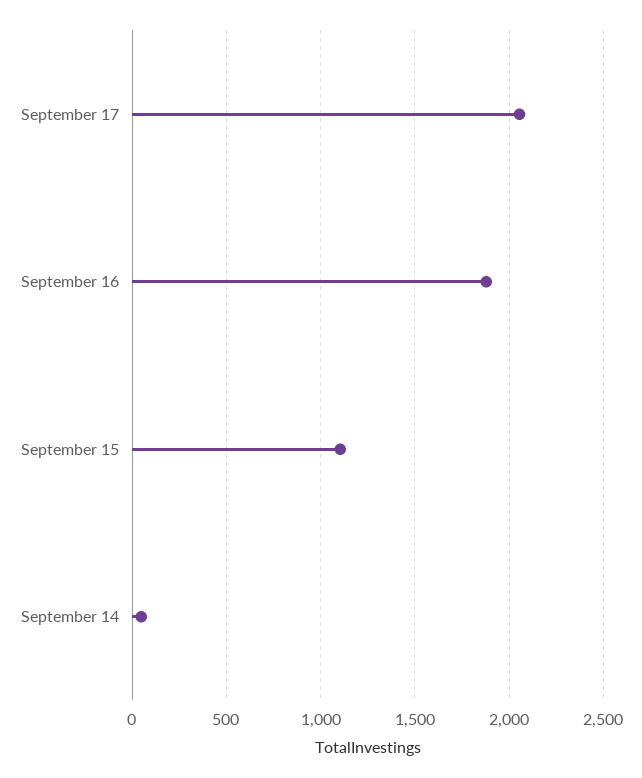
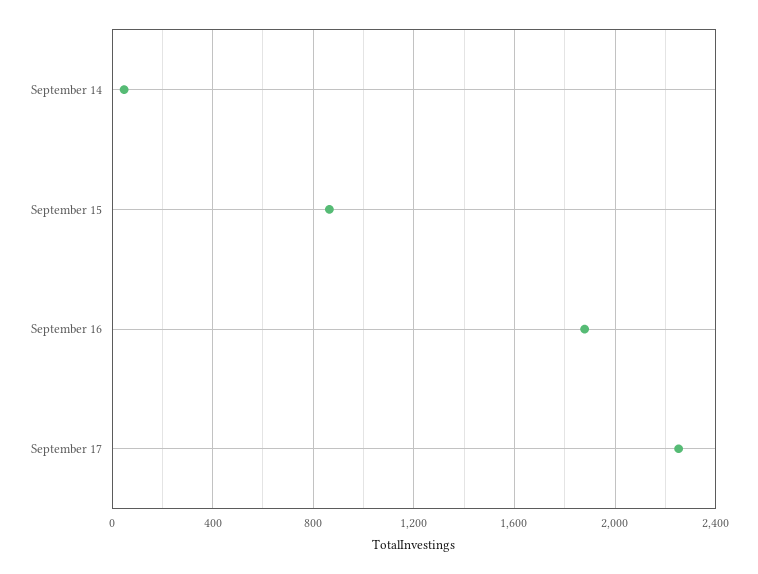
September 17: 2050 -> 2250
September 15: 1100 -> 850

